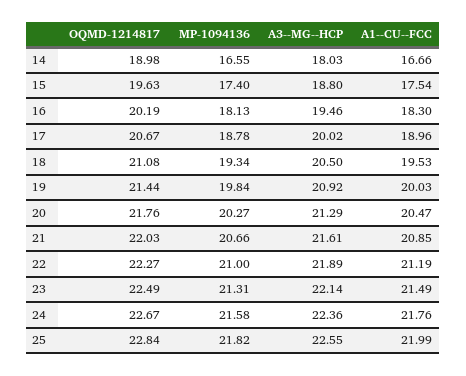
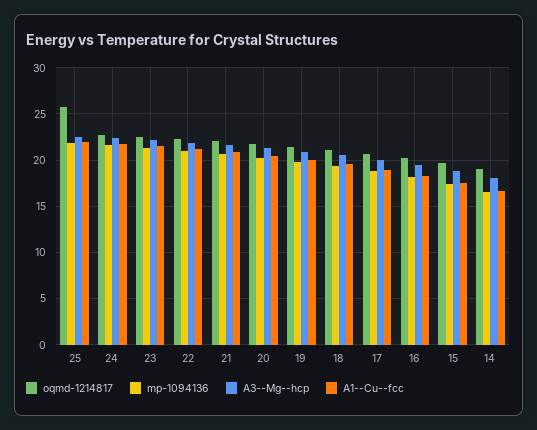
OQMD-1214817, 25: 22.84 -> 26

